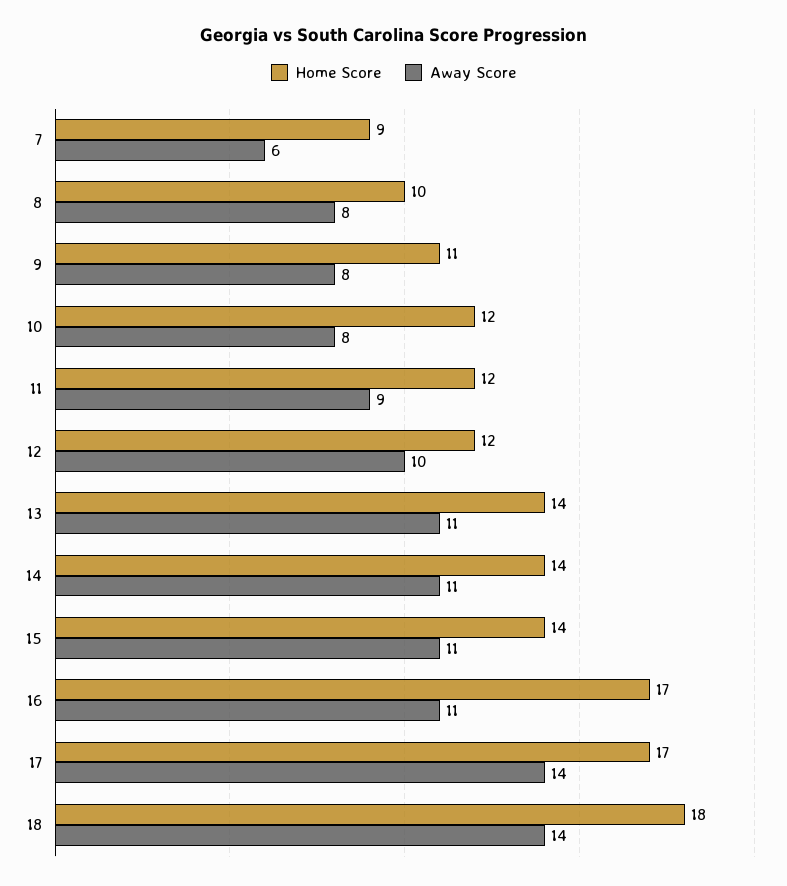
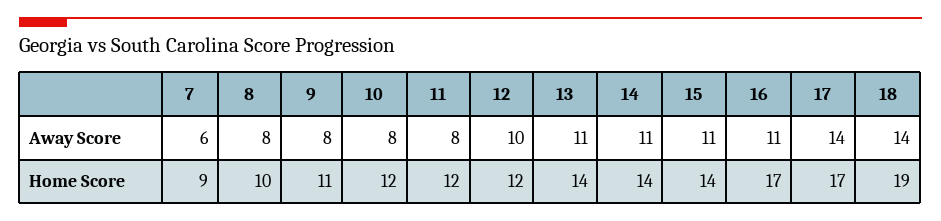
Away Score, 11: 9 -> 8
Home Score, 18: 18 -> 19

